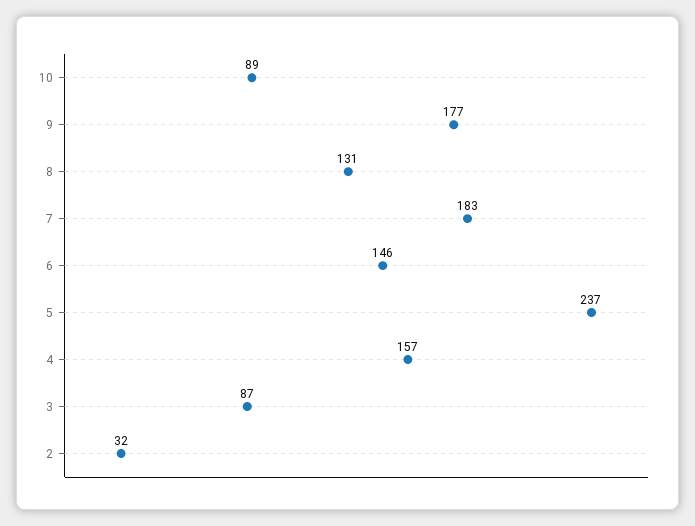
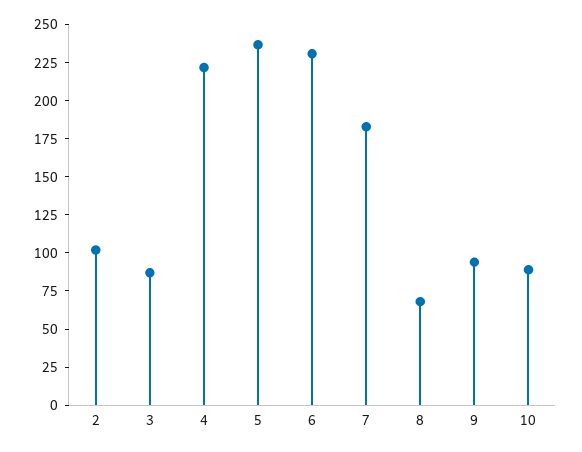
9: 177 -> 100
8: 131 -> 75
6: 146 -> 225
4: 157 -> 225
2: 32 -> 100

